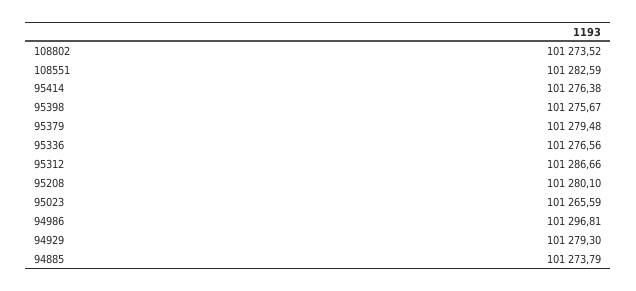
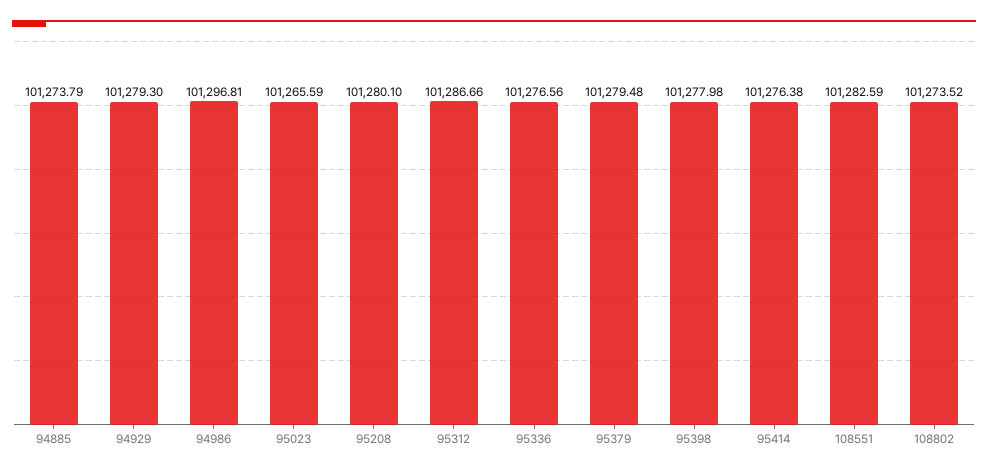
95398: 101275.67 -> 101277.98

